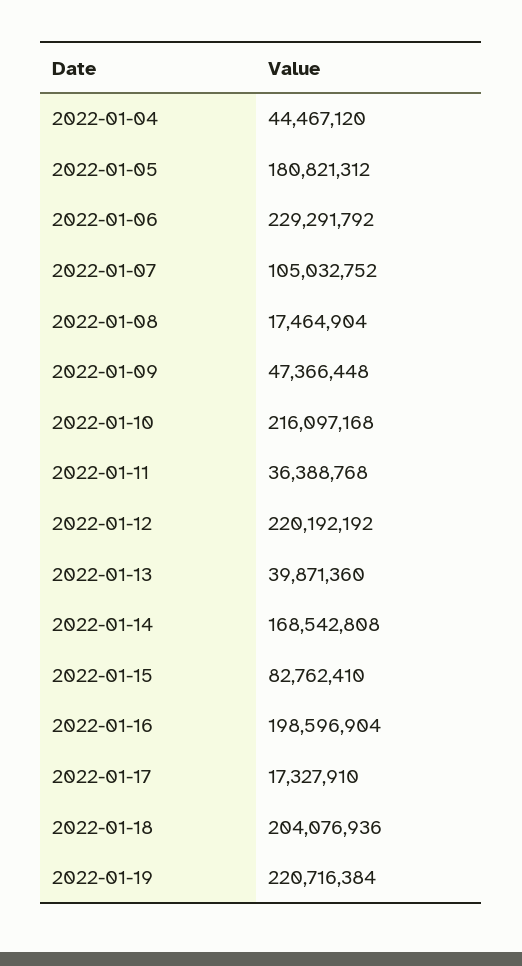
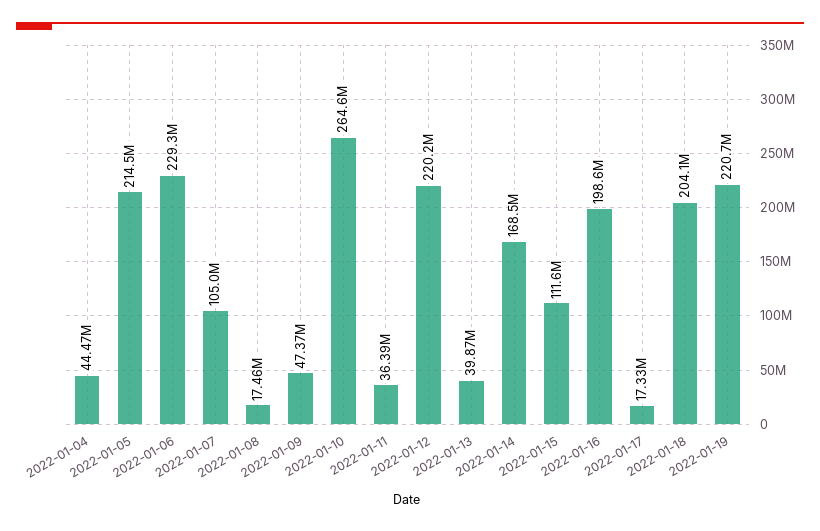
2022-01-05: 180821312 -> 214500000
2022-01-10: 216097168 -> 264600000
2022-01-15: 82762410 -> 111600000

